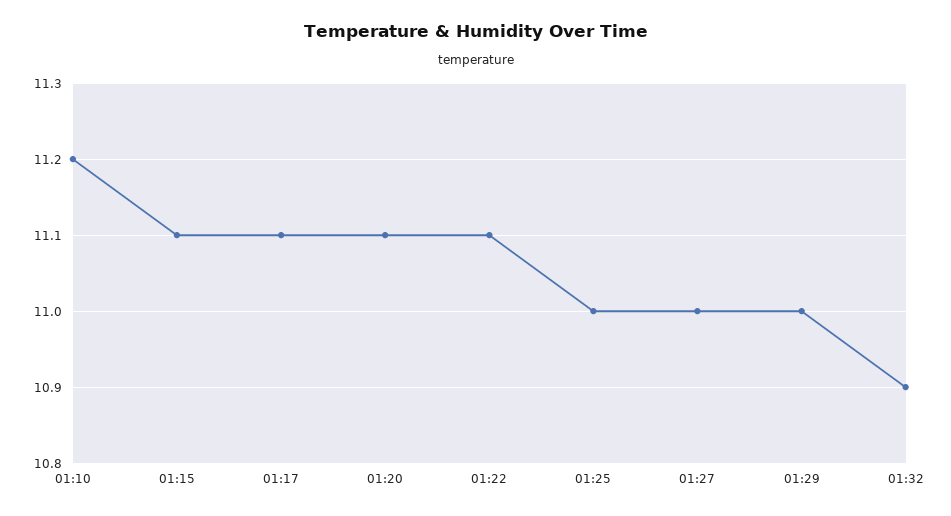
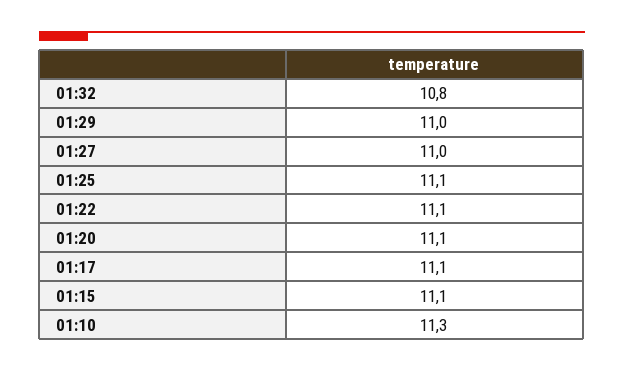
01:10: 11.2 -> 11.3
01:25: 11 -> 11.1
01:32: 10.9 -> 10.8

